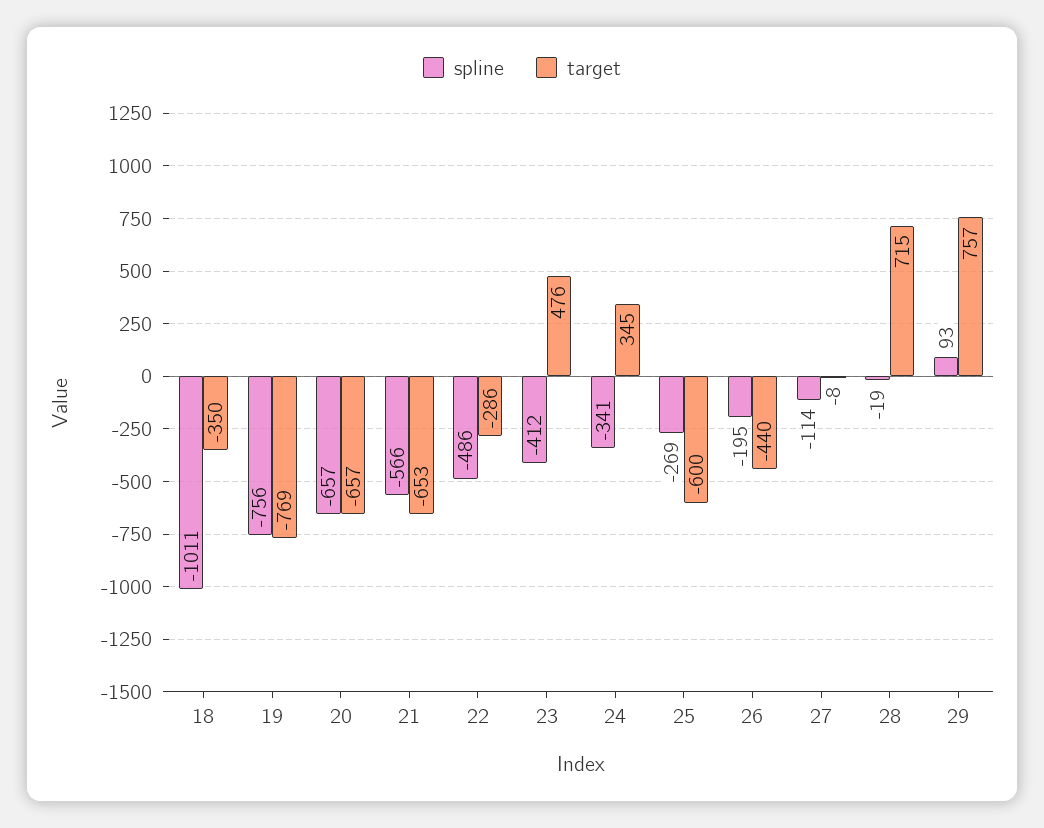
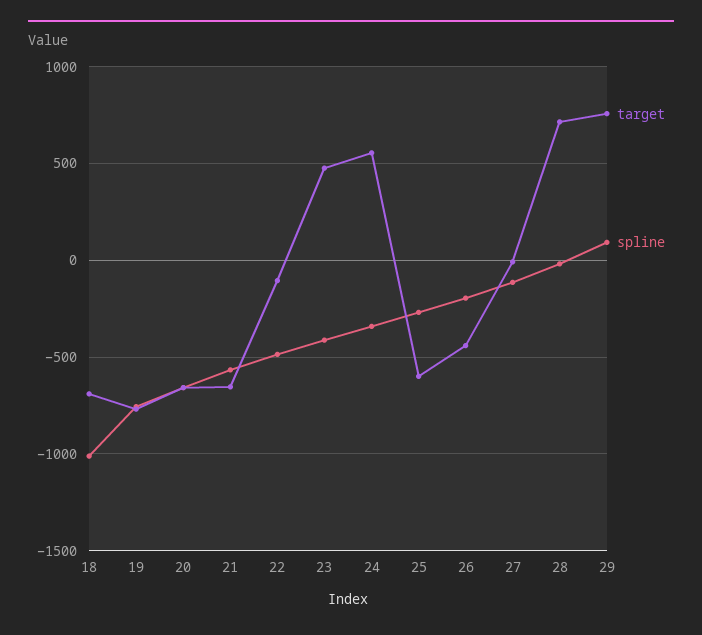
target, 18: -350 -> -700
target, 22: -286 -> -100
target, 24: 345 -> 550

